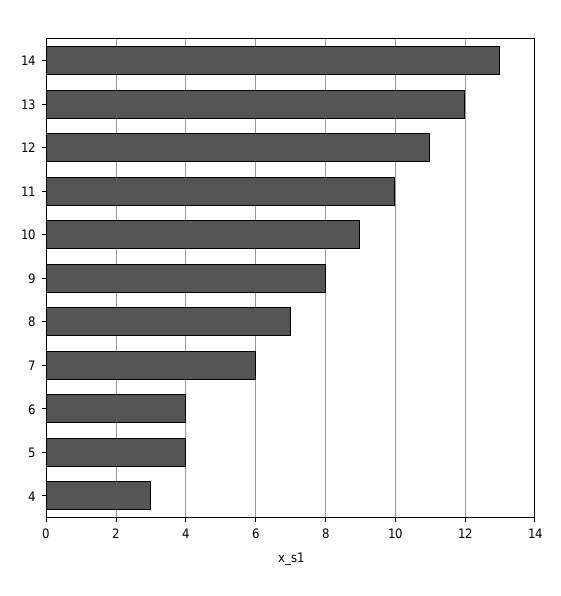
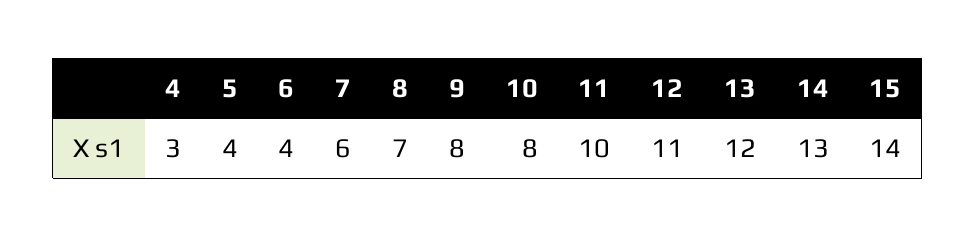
10: 9 -> 8
15: none -> 14

